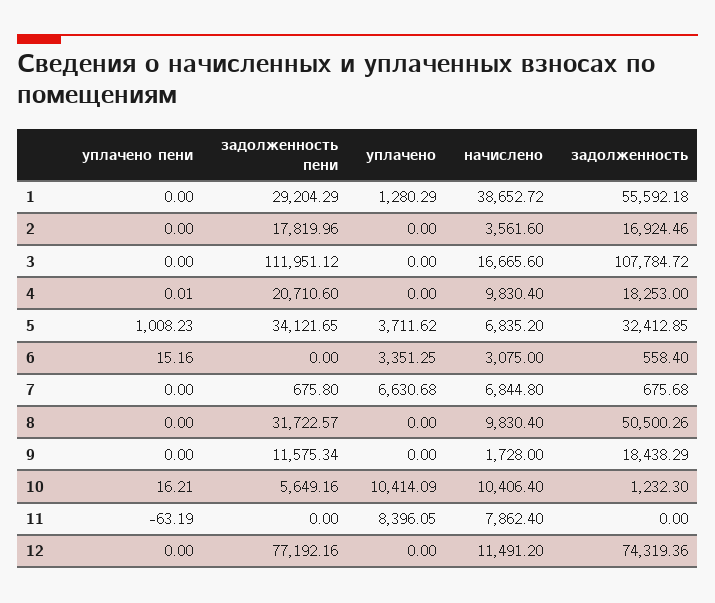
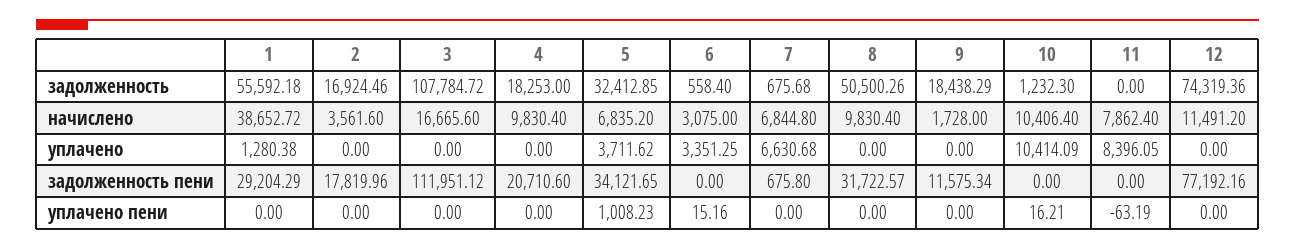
уплачено, 1: 1280.29 -> 1280.38
уплачено пени, 4: 0.01 -> 0
задолженность пени, 10: 5649.16 -> 0

